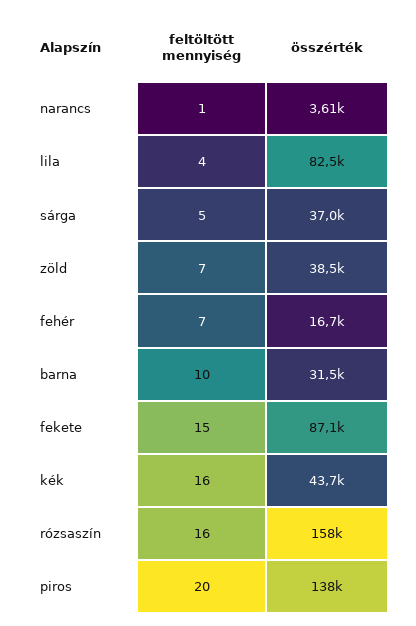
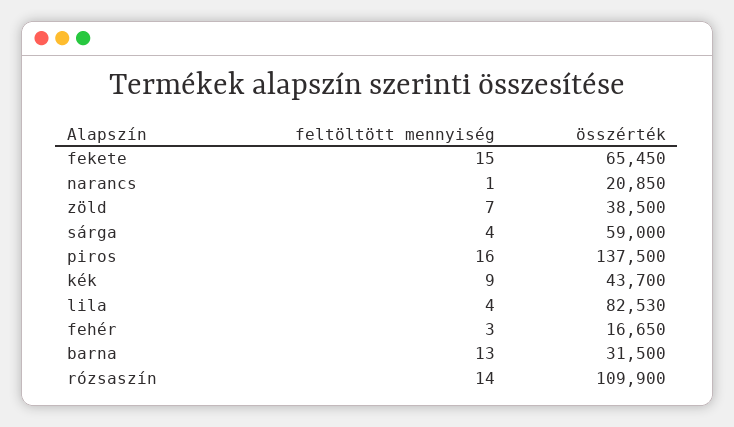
összérték, narancs: 3610 -> 20850
feltöltött mennyiség, sárga: 5 -> 4
összérték, sárga: 37000 -> 59000
feltöltött mennyiség, fehér: 7 -> 3
feltöltött mennyiség, barna: 10 -> 13
összérték, fekete: 87100 -> 65450
feltöltött mennyiség, kék: 16 -> 9
feltöltött mennyiség, rózsaszín: 16 -> 14
összérték, rózsaszín: 158000 -> 109900
feltöltött mennyiség, piros: 20 -> 16

